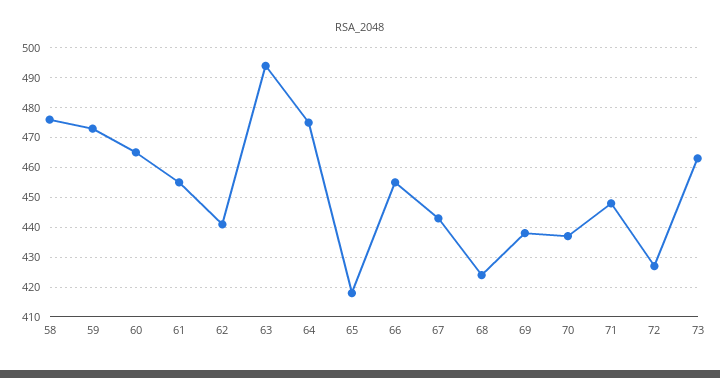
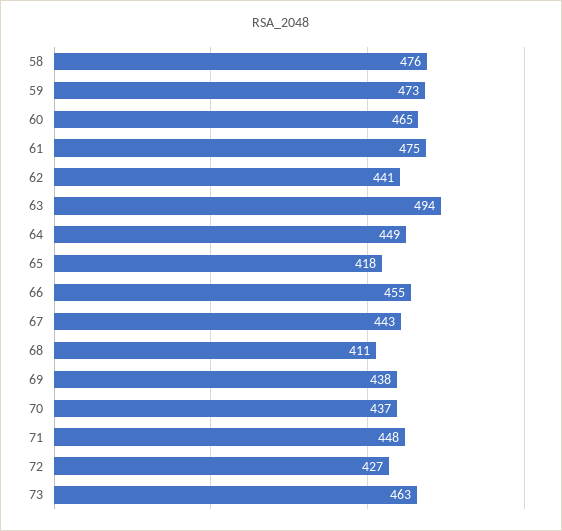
61: 455 -> 475
64: 475 -> 449
68: 425 -> 411

